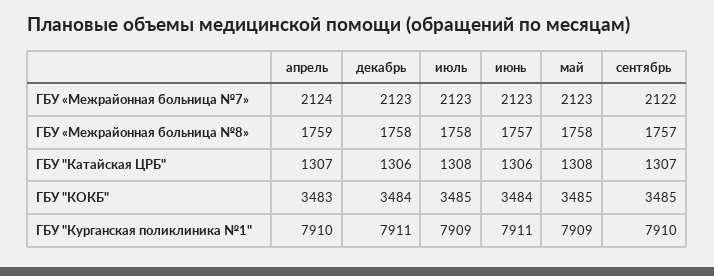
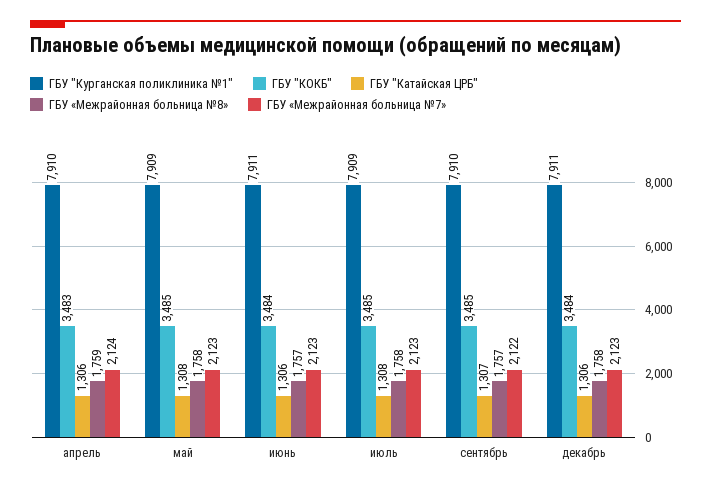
ГБУ "Катайская ЦРБ", апрель: 1307 -> 1306

